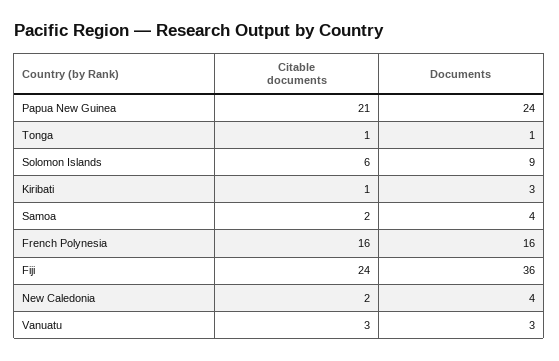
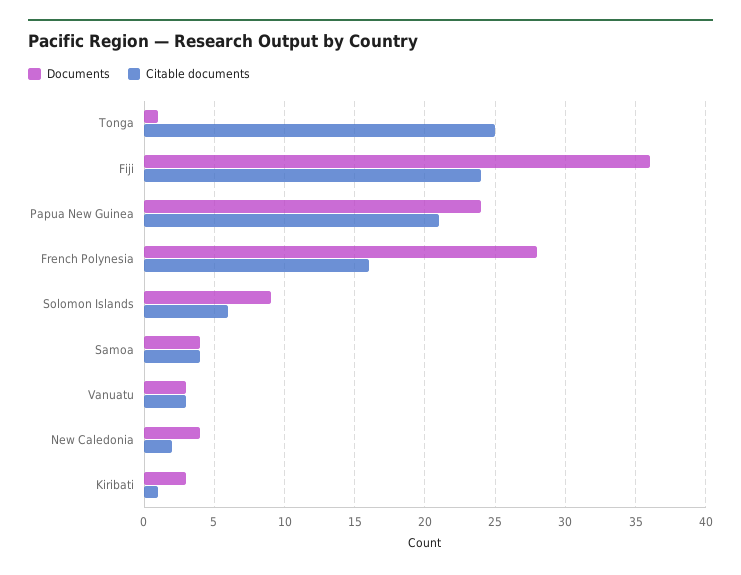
Citable documents, Tonga: 1 -> 25
Citable documents, Samoa: 2 -> 4
Documents, French Polynesia: 16 -> 28

